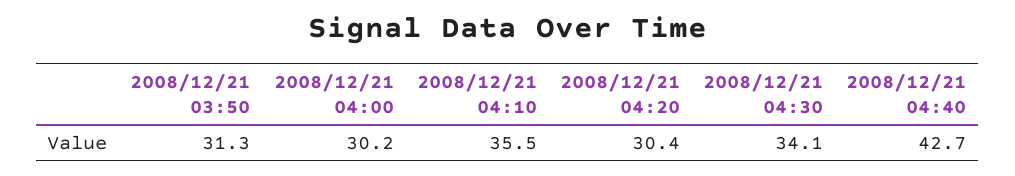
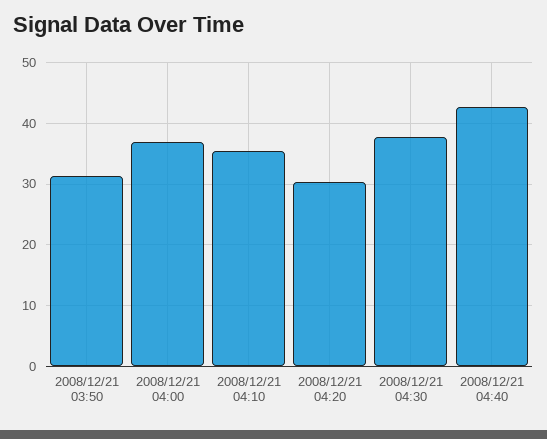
2008/12/21 04:00: 30.2 -> 37
2008/12/21 04:30: 34.1 -> 38

